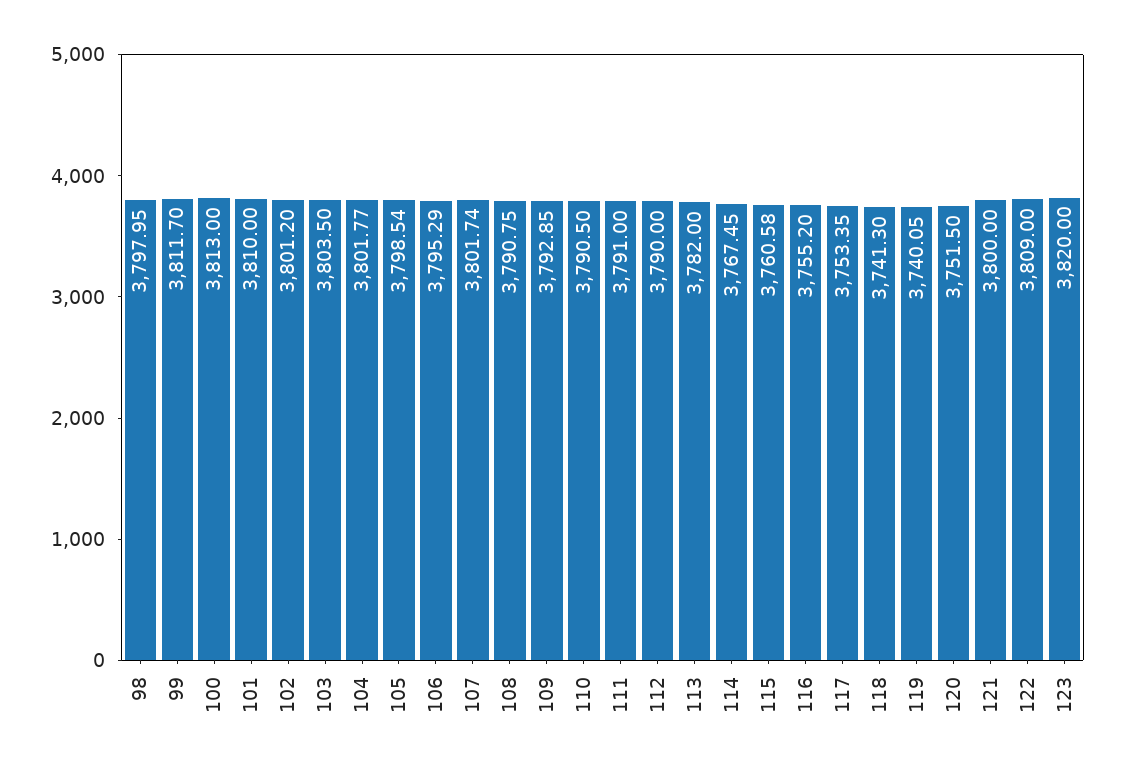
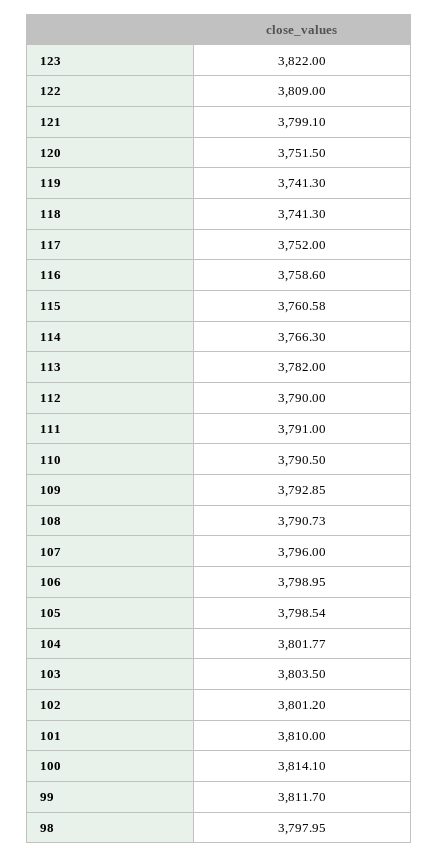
100: 3813 -> 3814.1
106: 3795.29 -> 3798.95
107: 3801.74 -> 3796
108: 3790.75 -> 3790.73
114: 3767.45 -> 3766.3
116: 3755.2 -> 3758.6
117: 3753.35 -> 3752
119: 3740.05 -> 3741.3
121: 3800 -> 3799.1
123: 3820 -> 3822

